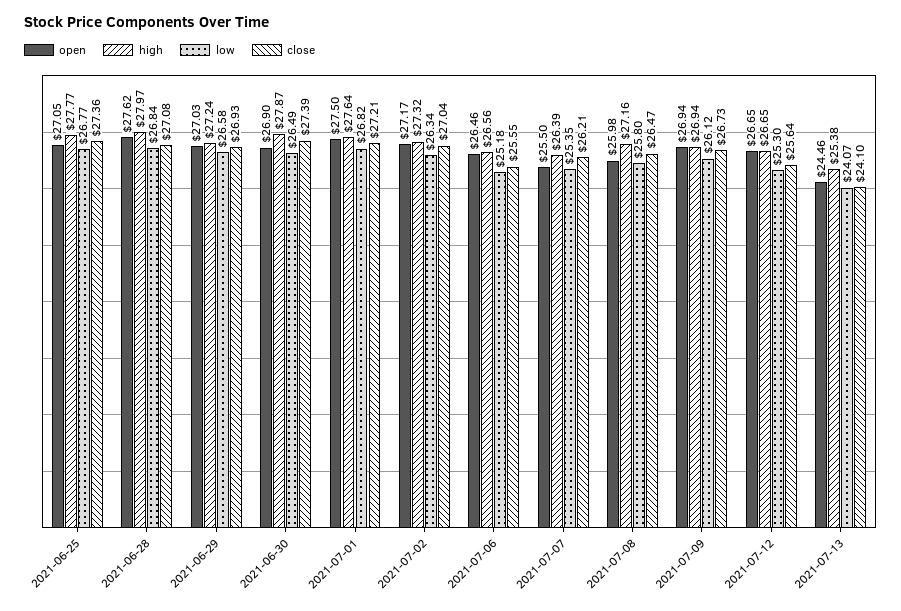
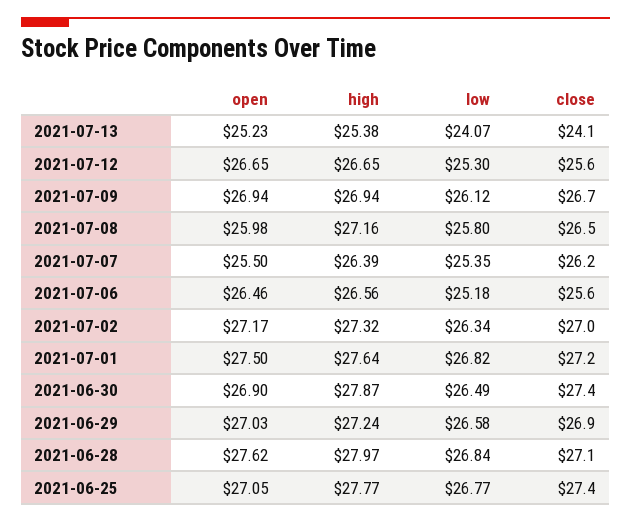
open, 2021-07-13: 24.46 -> 25.23

